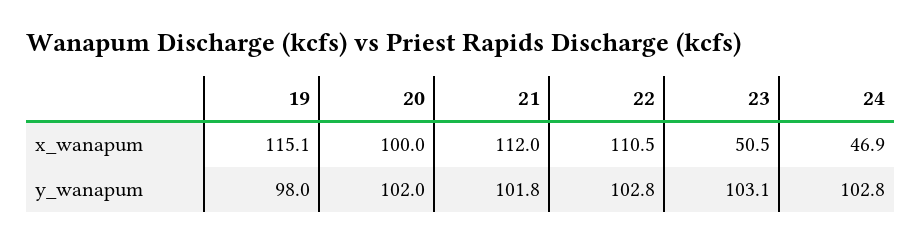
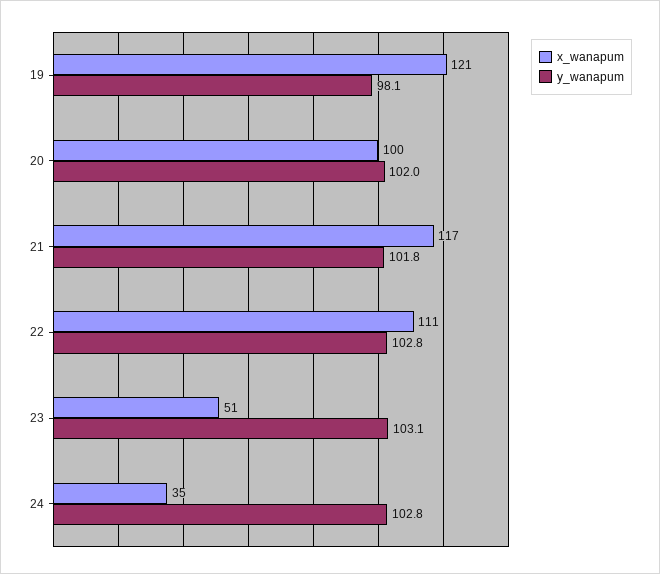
x_wanapum, 19: 115.1 -> 121
x_wanapum, 21: 112 -> 117
x_wanapum, 24: 46.9 -> 35
y_wanapum, 19: 98 -> 98.1

